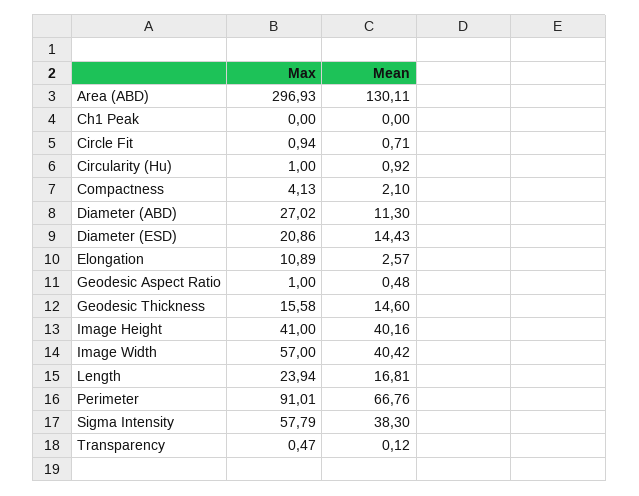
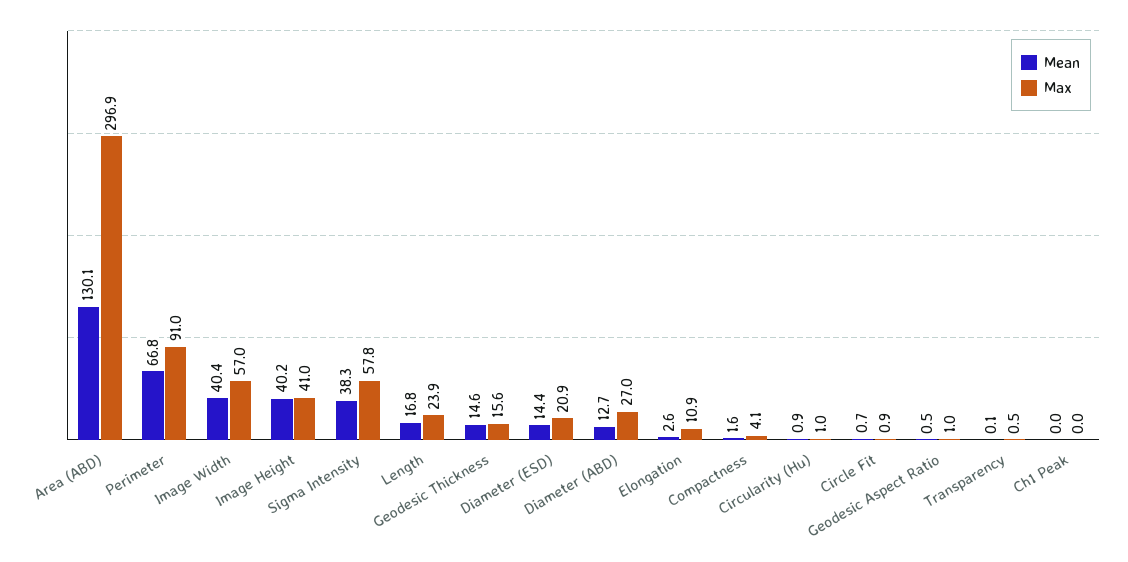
Mean, Compactness: 2.1 -> 1.6
Mean, Diameter (ABD): 11.3 -> 12.7

